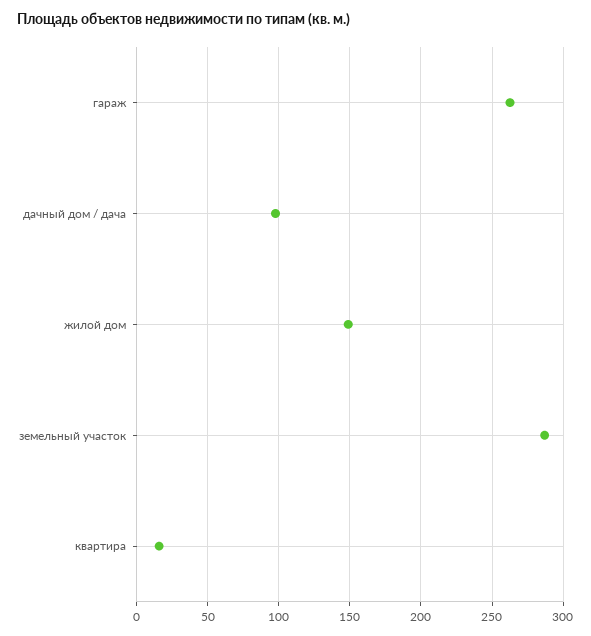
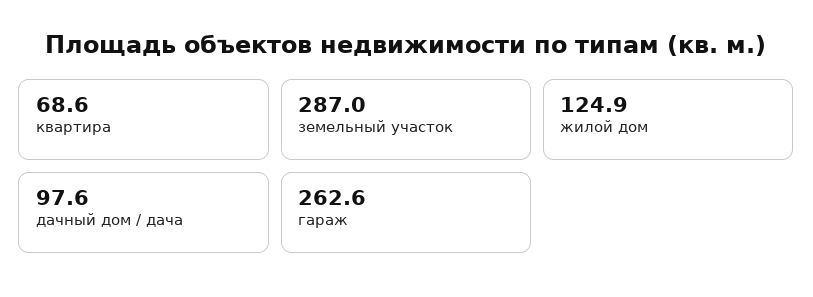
жилой дом: 150 -> 124.9
квартира: 15 -> 68.6

